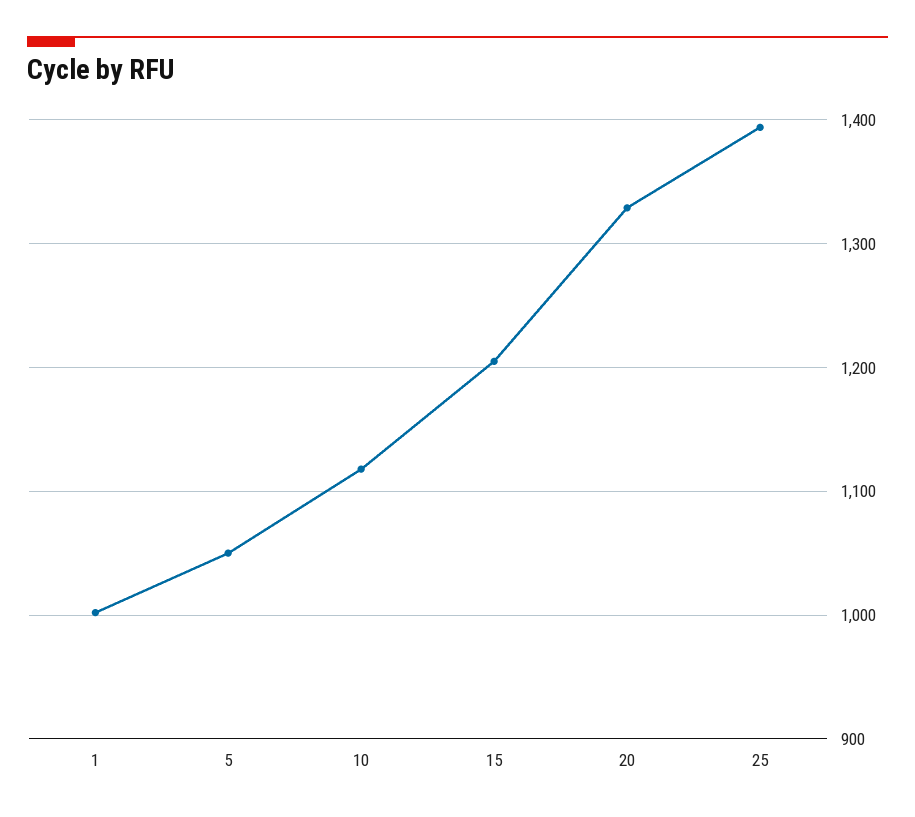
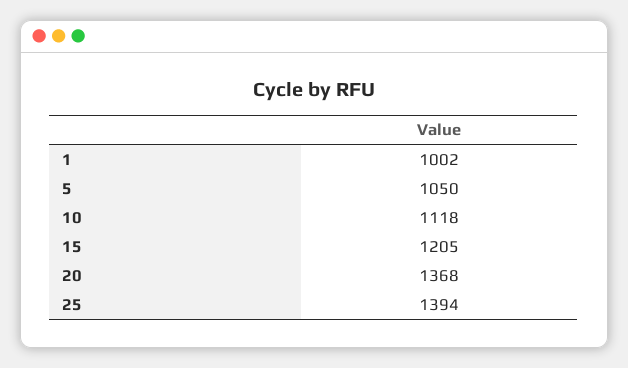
20: 1330 -> 1368

